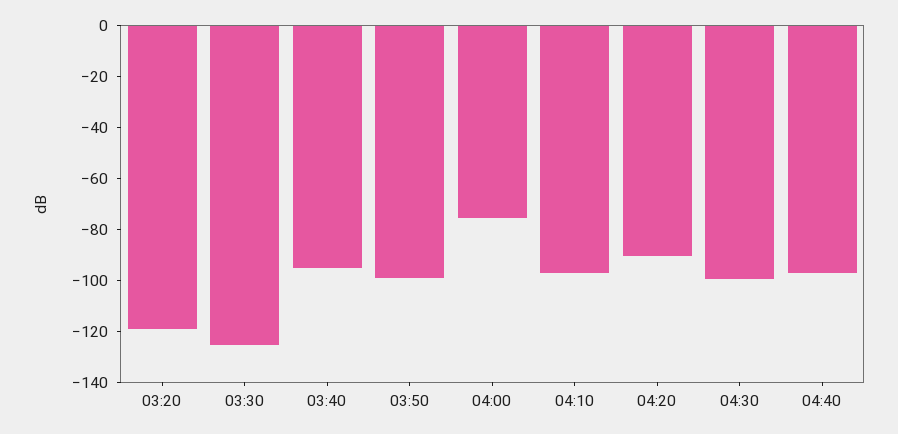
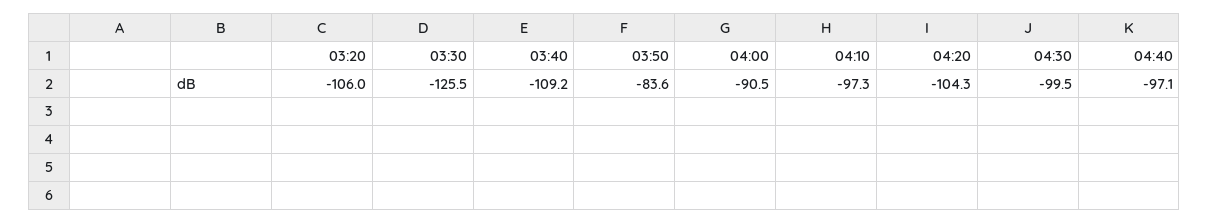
03:20: -120 -> -106
03:40: -95 -> -109.2
03:50: -100 -> -83.6
04:00: -75 -> -90.5
04:20: -90 -> -104.3

